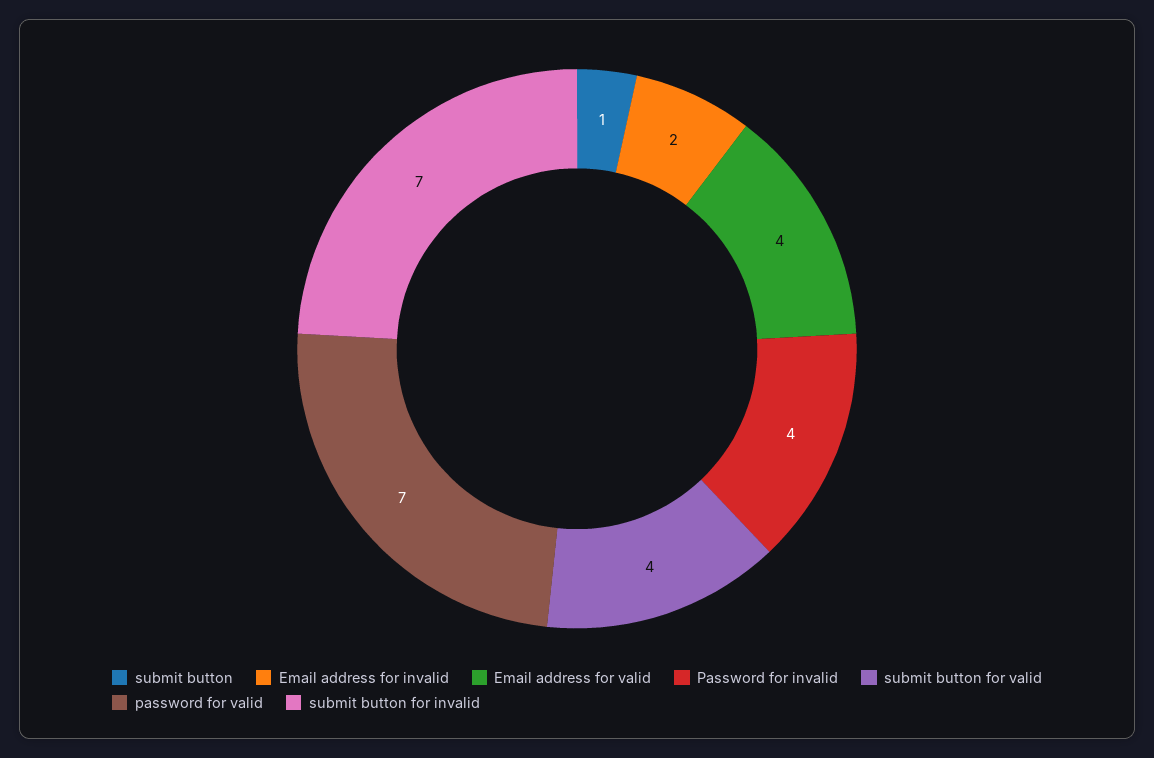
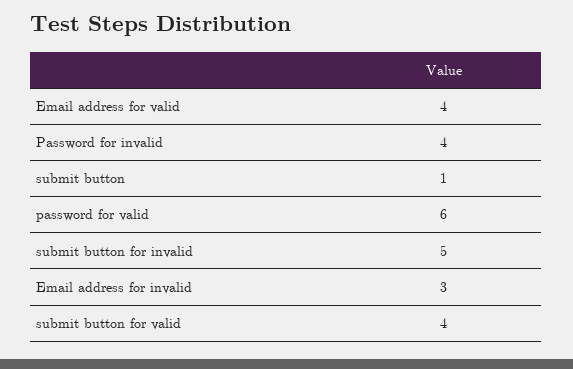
Email address for invalid: 2 -> 3
password for valid: 7 -> 6
submit button for invalid: 7 -> 5

